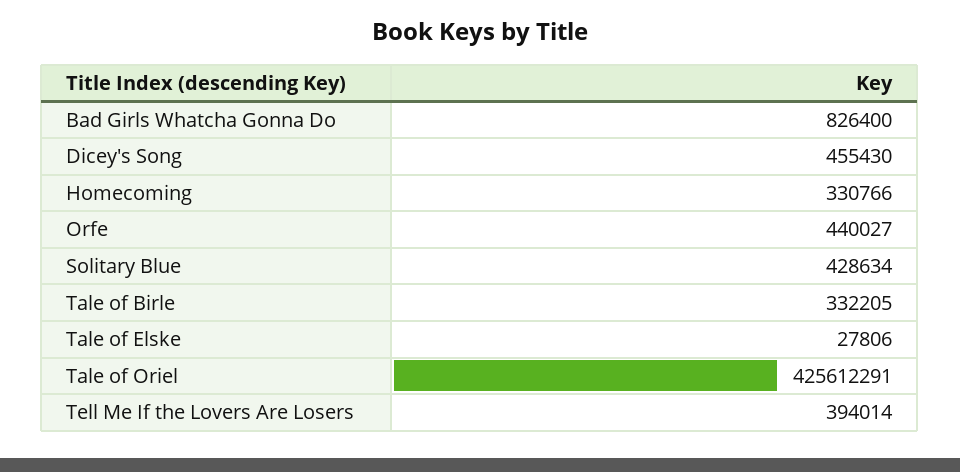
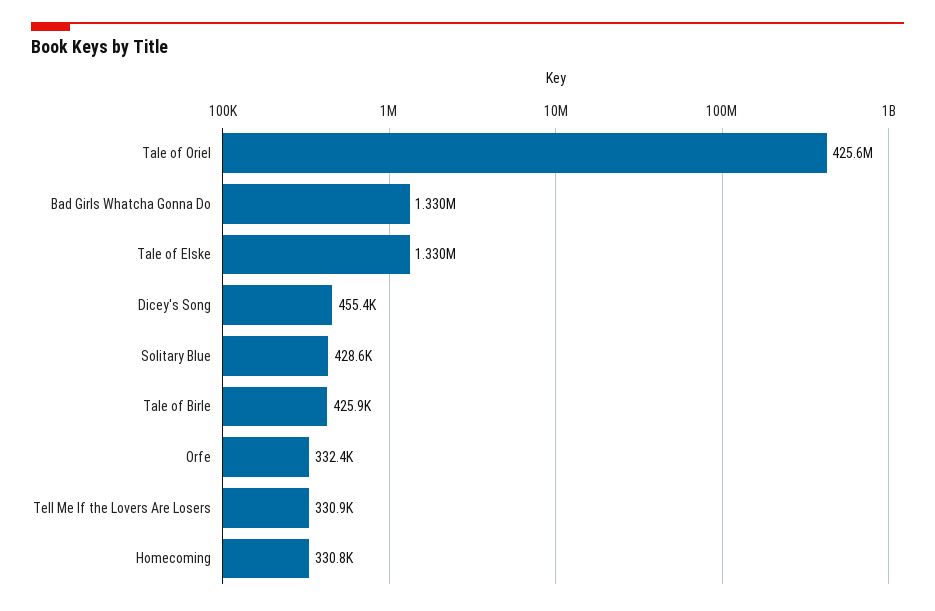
Bad Girls Whatcha Gonna Do: 826400 -> 1330000
Orfe: 440027 -> 332400
Tale of Birle: 332205 -> 425900
Tale of Elske: 27806 -> 1330000
Tell Me If the Lovers Are Losers: 394014 -> 330900

